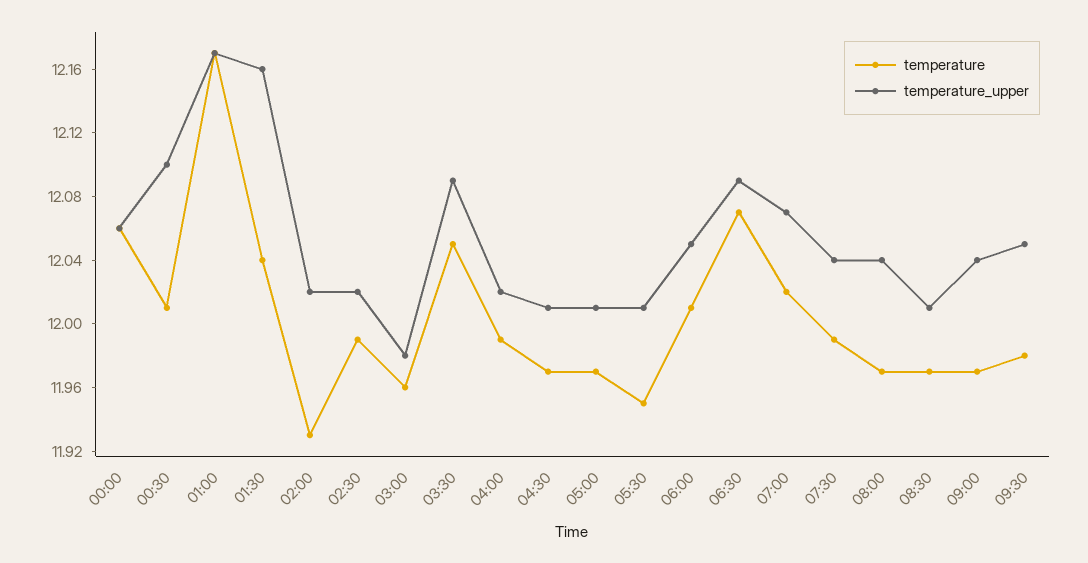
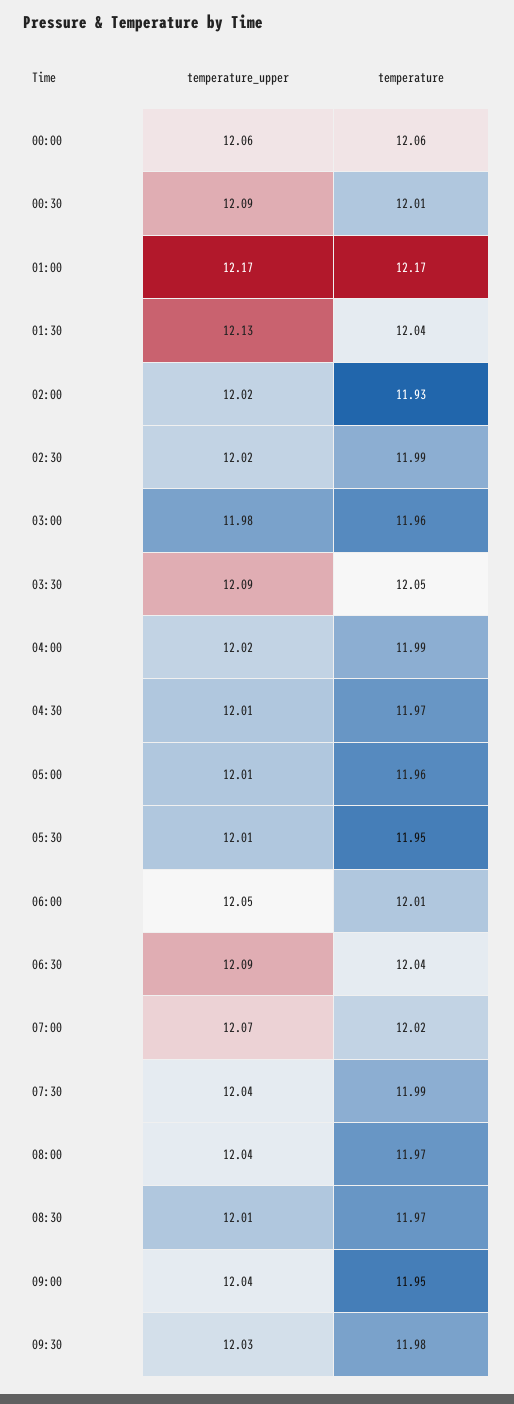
temperature_upper, 00:30: 12.1 -> 12.09
temperature_upper, 01:30: 12.16 -> 12.13
temperature, 05:00: 11.97 -> 11.96
temperature, 06:30: 12.07 -> 12.04
temperature, 09:00: 11.97 -> 11.95
temperature_upper, 09:30: 12.05 -> 12.03

